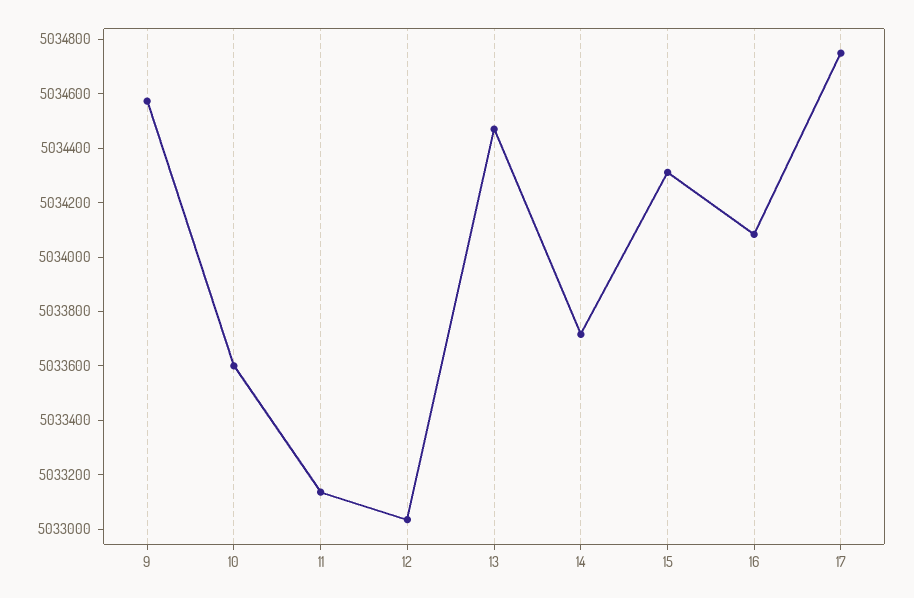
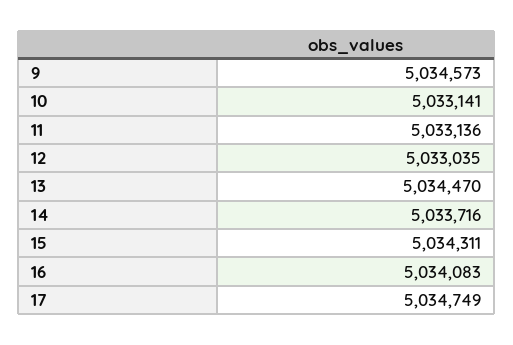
10: 5033600 -> 5033141

